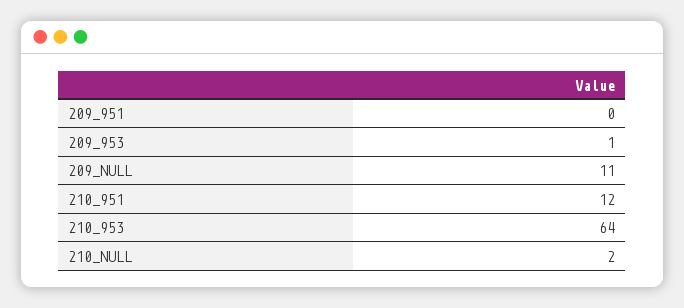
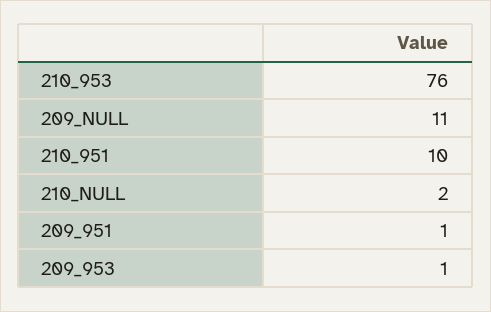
209_951: 0 -> 1
210_951: 12 -> 10
210_953: 64 -> 76

